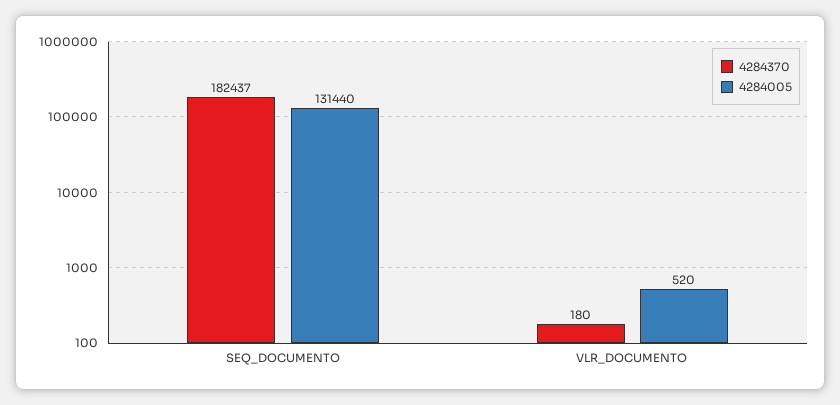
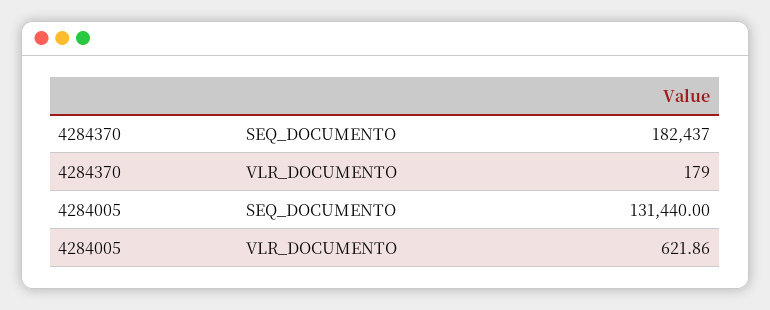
4284370, VLR_DOCUMENTO: 180 -> 179
4284005, VLR_DOCUMENTO: 520 -> 621.86

